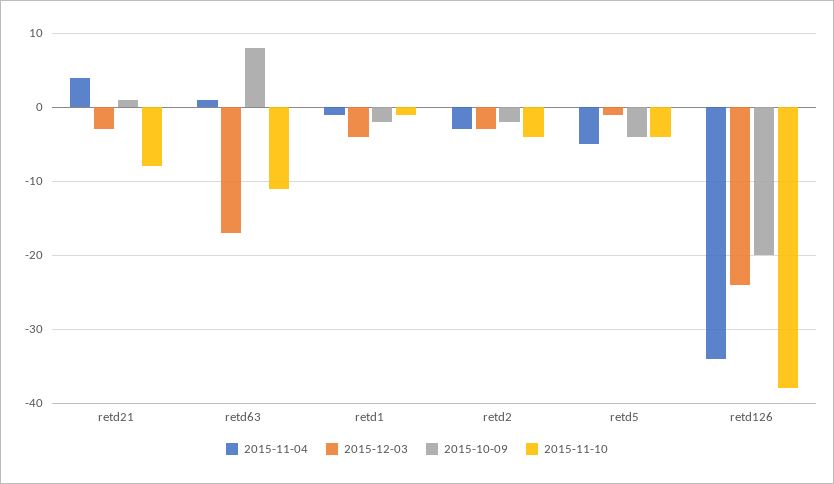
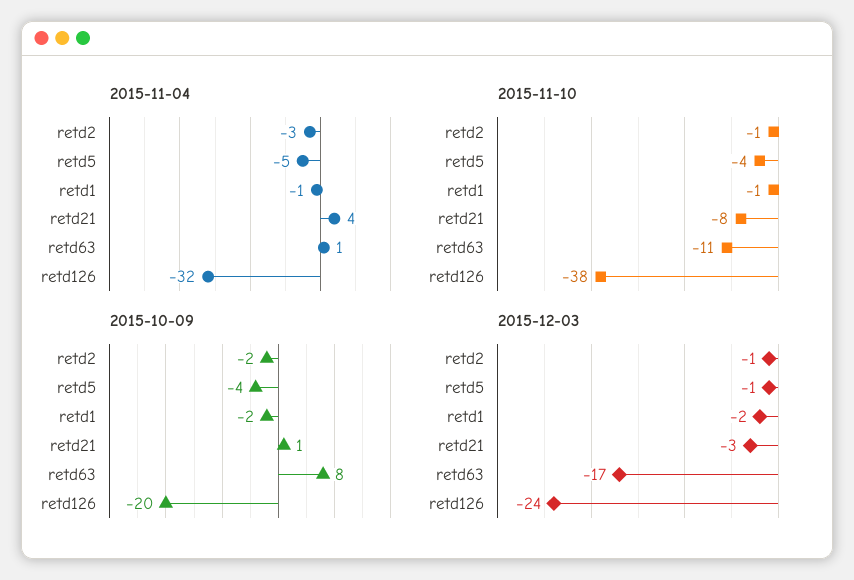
2015-12-03, retd1: -4 -> -2
2015-12-03, retd2: -3 -> -1
2015-11-10, retd2: -4 -> -1
2015-11-04, retd126: -34 -> -32

